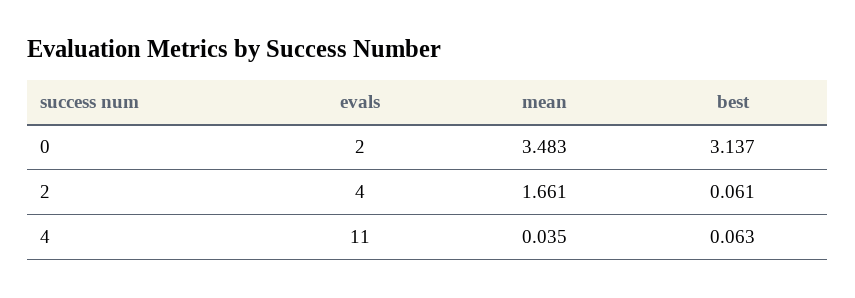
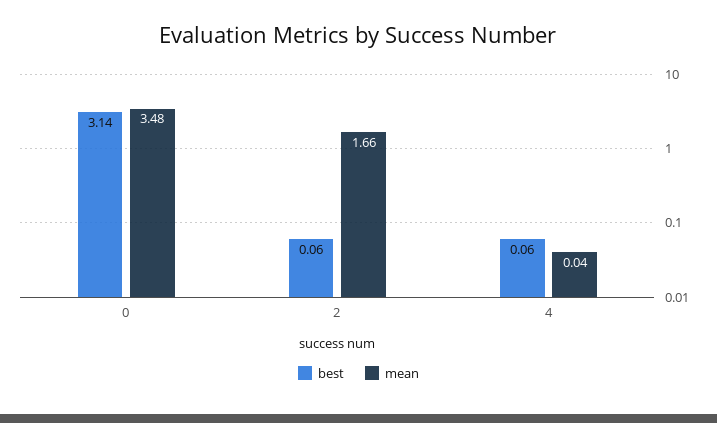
evals, 0: 2 -> none
evals, 2: 4 -> none
evals, 4: 11 -> none

